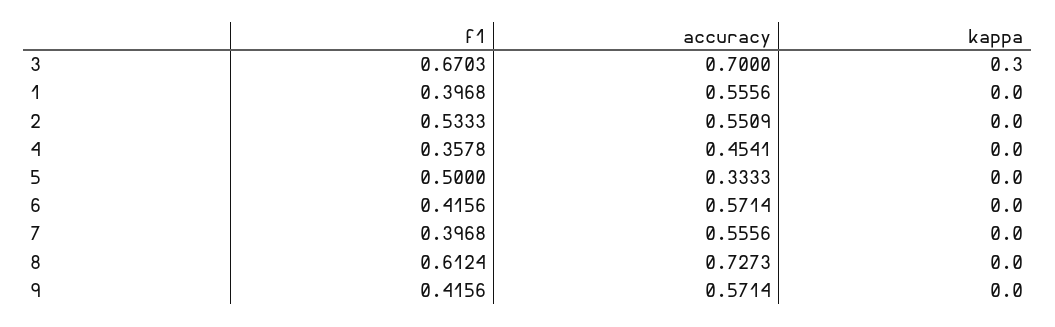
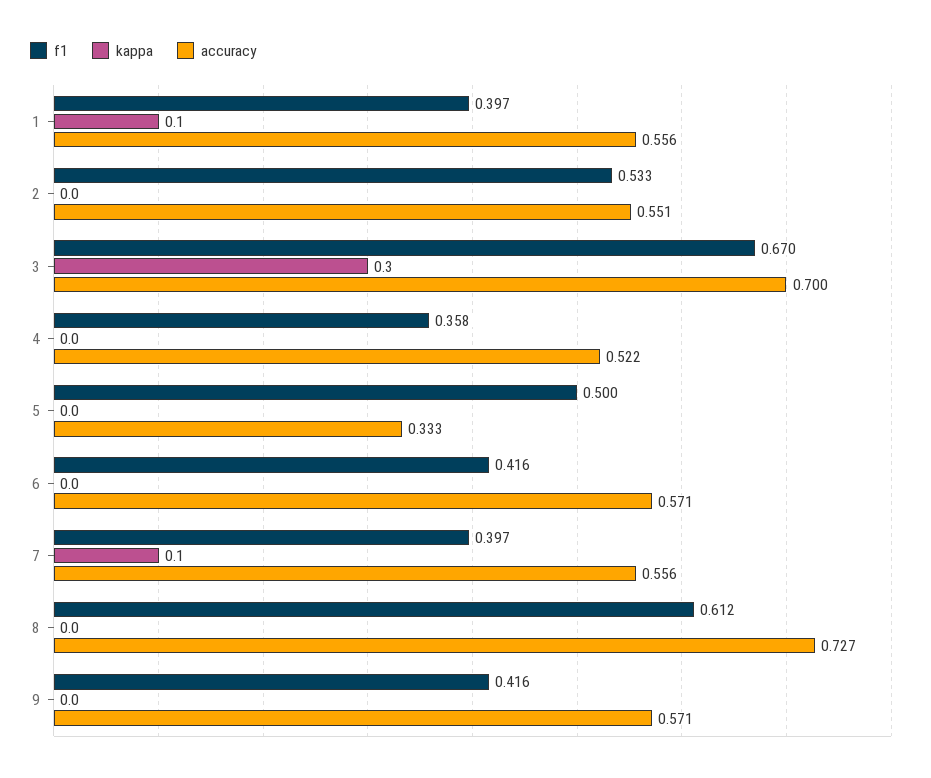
kappa, 1: 0 -> 0.1
accuracy, 4: 0.4541 -> 0.522
kappa, 7: 0 -> 0.1

